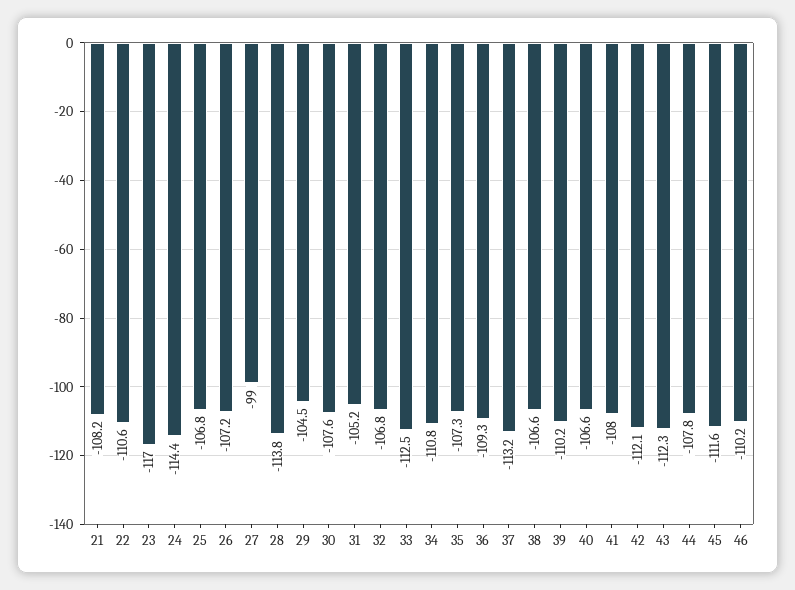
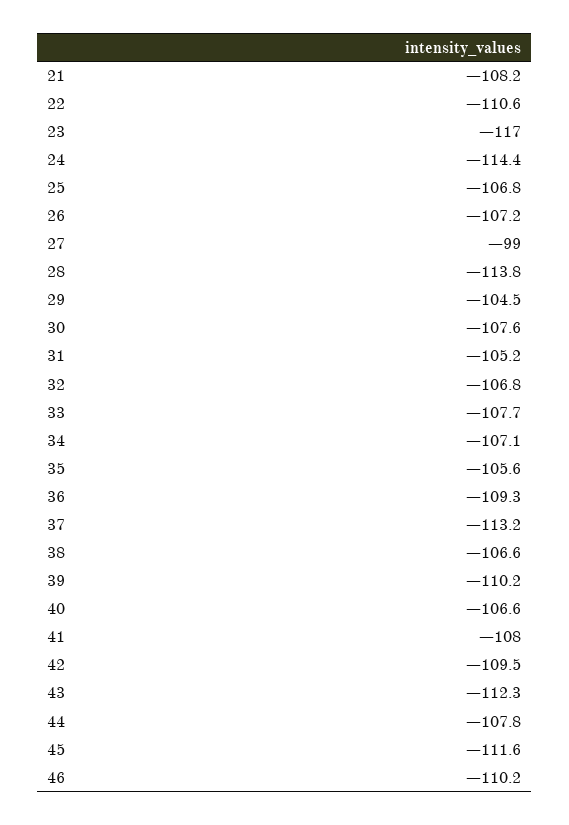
33: -112.5 -> -107.7
34: -110.8 -> -107.1
35: -107.3 -> -105.6
42: -112.1 -> -109.5

